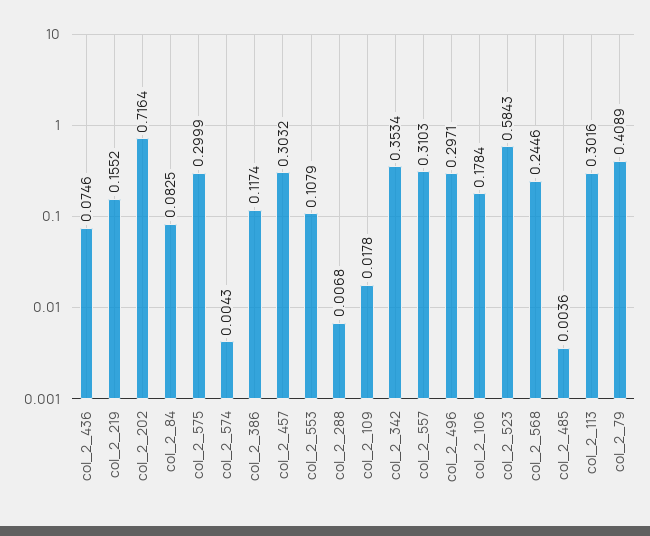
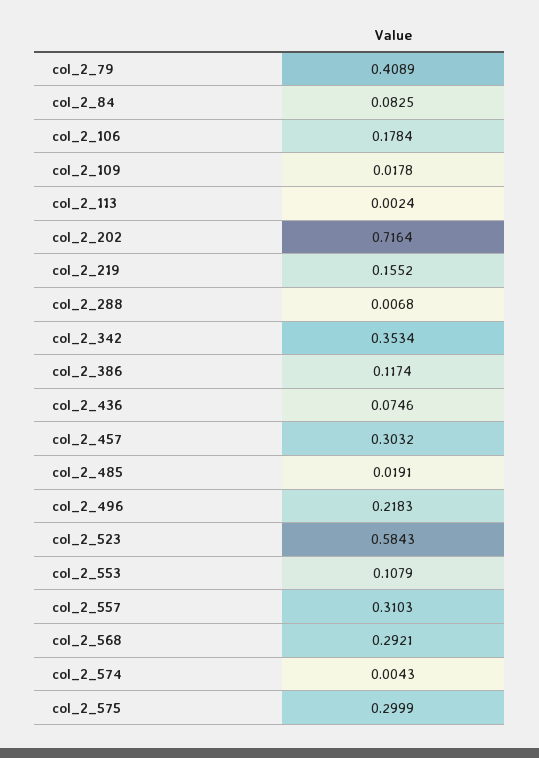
col_2_496: 0.2971 -> 0.2183
col_2_568: 0.2446 -> 0.2921
col_2_485: 0.0036 -> 0.0191
col_2_113: 0.3016 -> 0.0024

